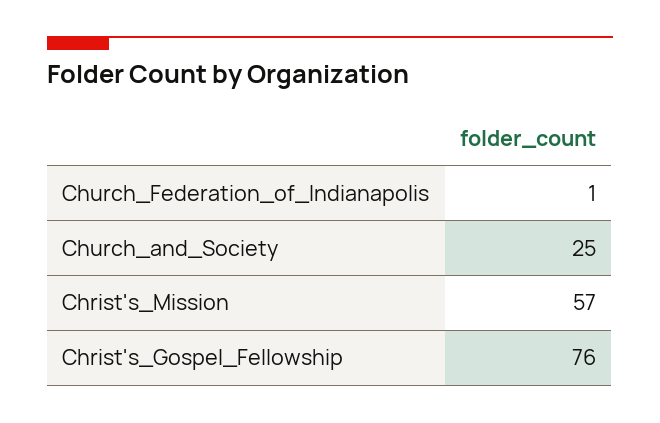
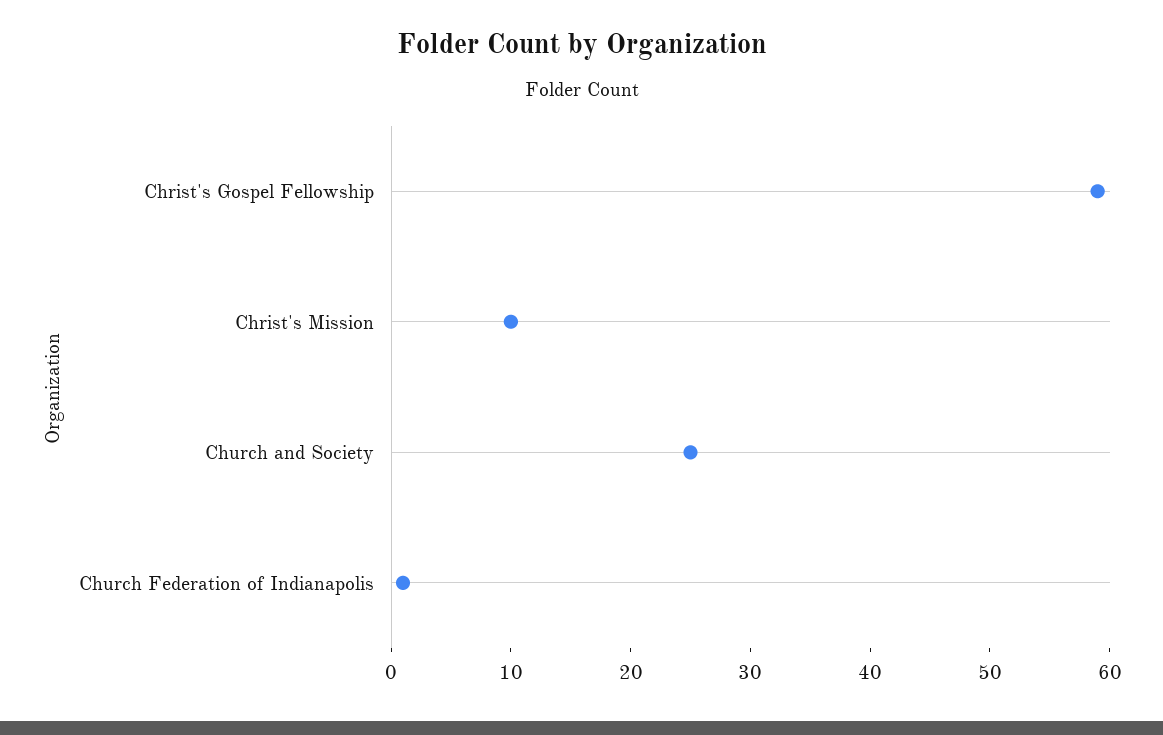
Christ's_Mission: 57 -> 10
Christ's_Gospel_Fellowship: 76 -> 59

